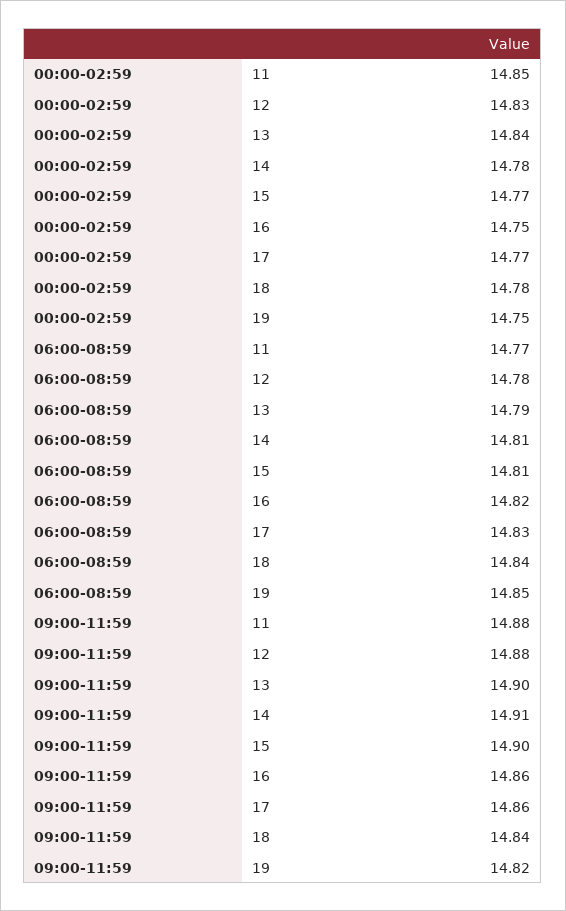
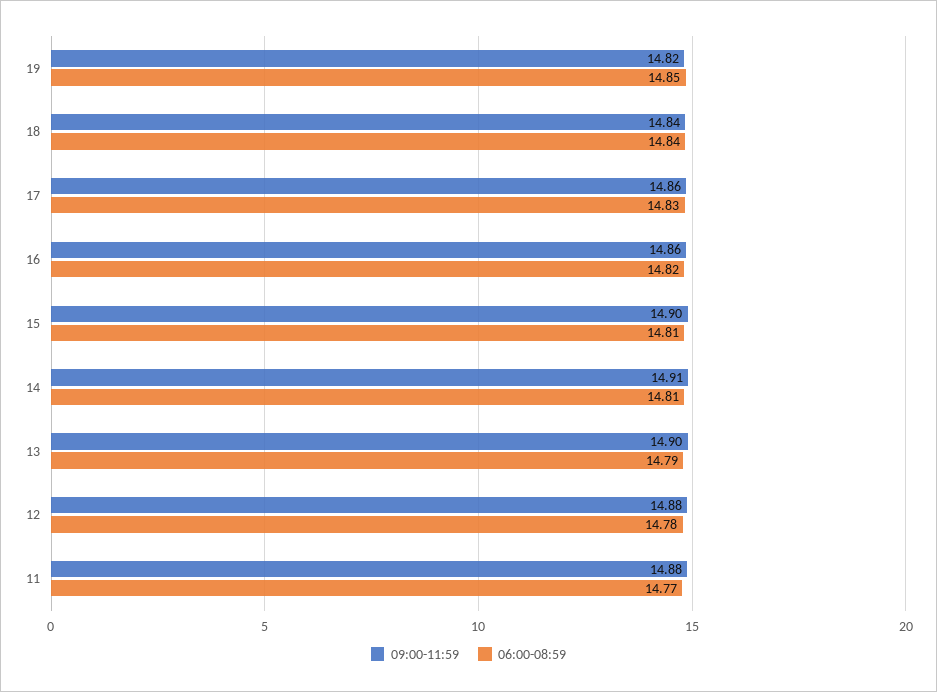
00:00-02:59, 11: 14.85 -> none
00:00-02:59, 12: 14.83 -> none
00:00-02:59, 13: 14.84 -> none
00:00-02:59, 14: 14.78 -> none
00:00-02:59, 15: 14.77 -> none
00:00-02:59, 16: 14.75 -> none
00:00-02:59, 17: 14.77 -> none
00:00-02:59, 18: 14.78 -> none
00:00-02:59, 19: 14.75 -> none

